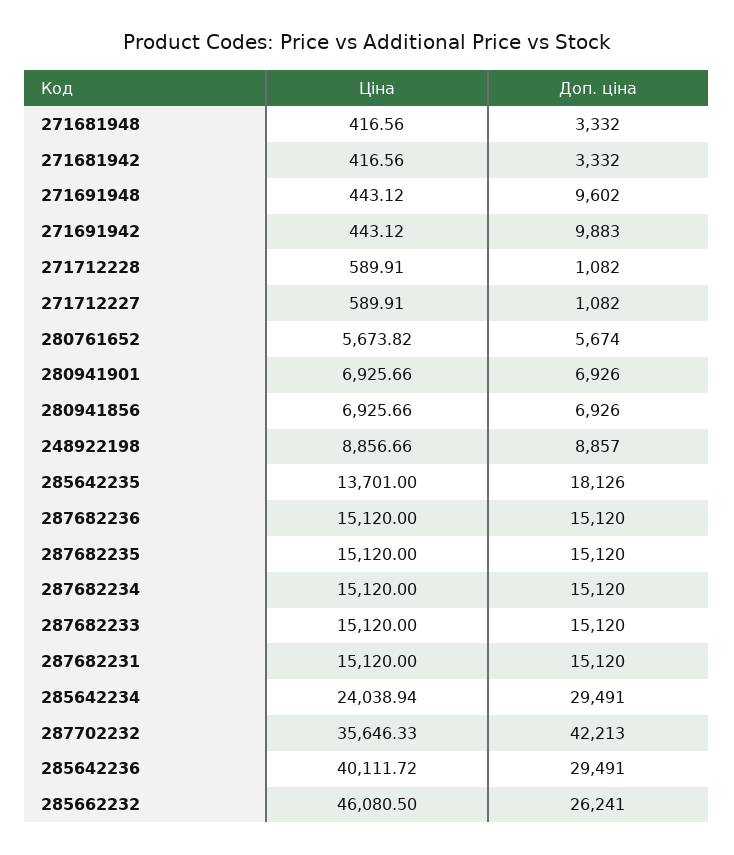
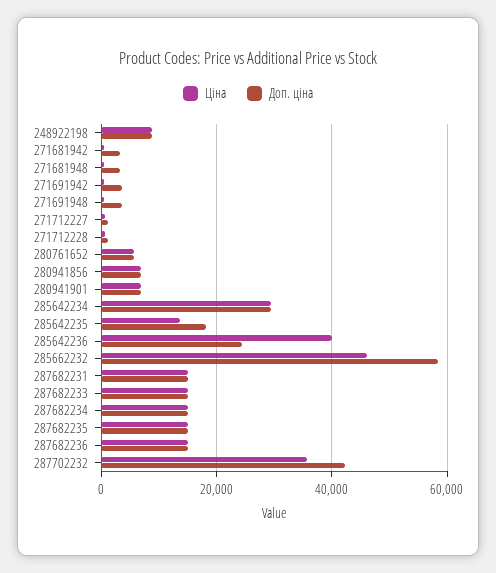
Доп. ціна, 271691948: 9602 -> 4000
Доп. ціна, 271691942: 9883 -> 4000
Ціна, 285642234: 24038.94 -> 30000
Доп. ціна, 285642236: 29491 -> 24000
Доп. ціна, 285662232: 26241 -> 58000

